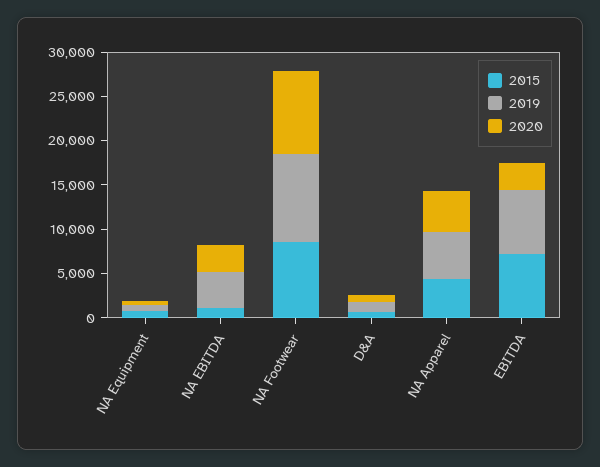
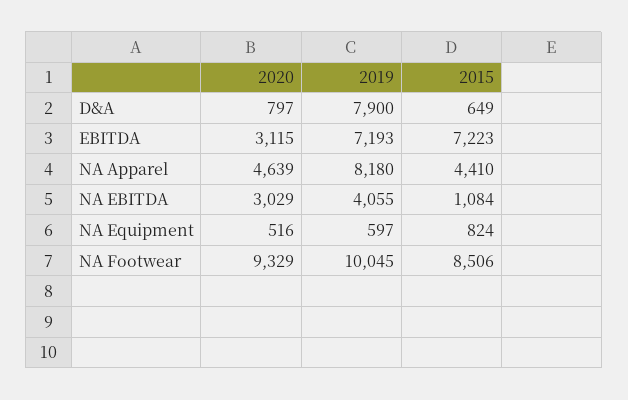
2019, D&A: 1000 -> 7900
2019, NA Apparel: 5000 -> 8180

